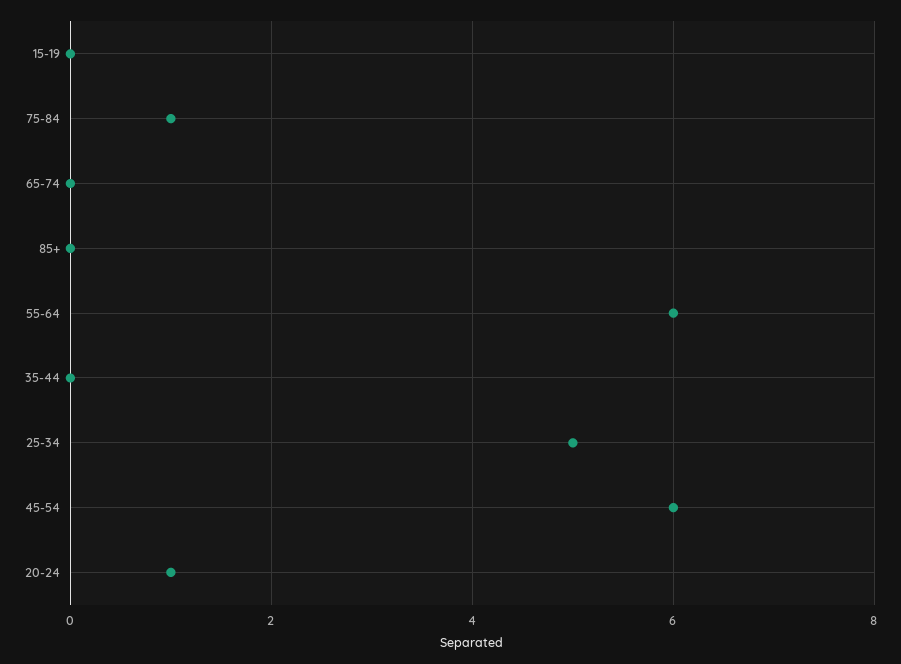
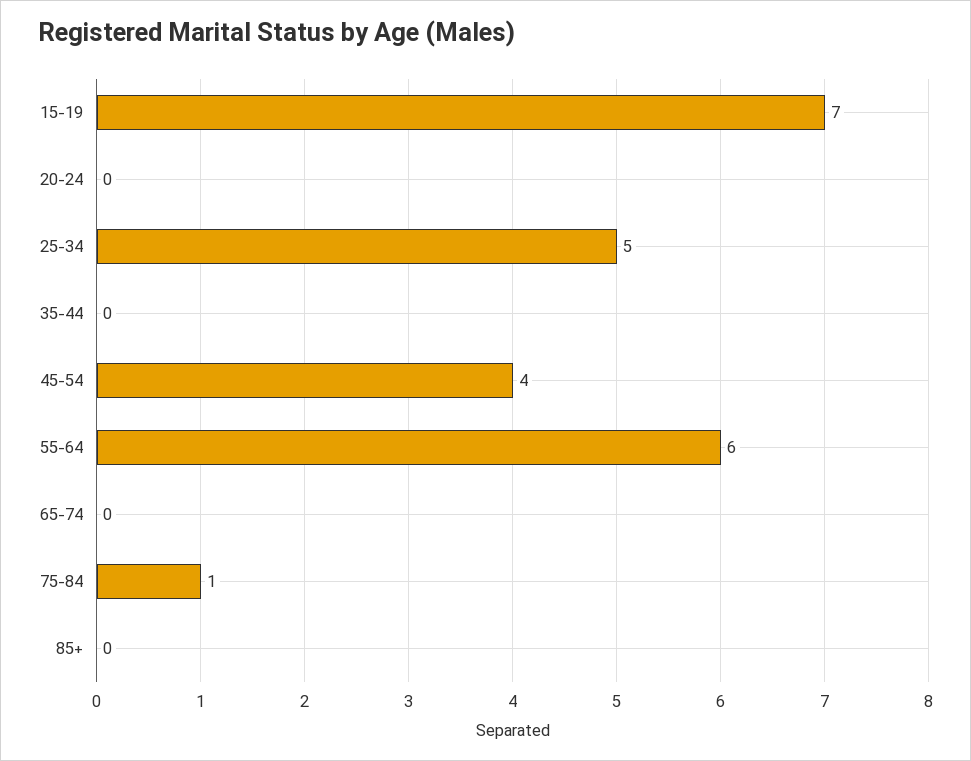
15-19: 0 -> 7
45-54: 6 -> 4
20-24: 1 -> 0

